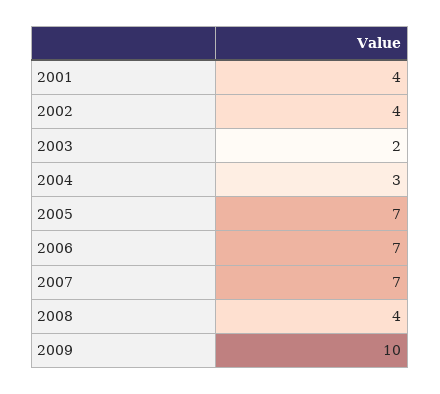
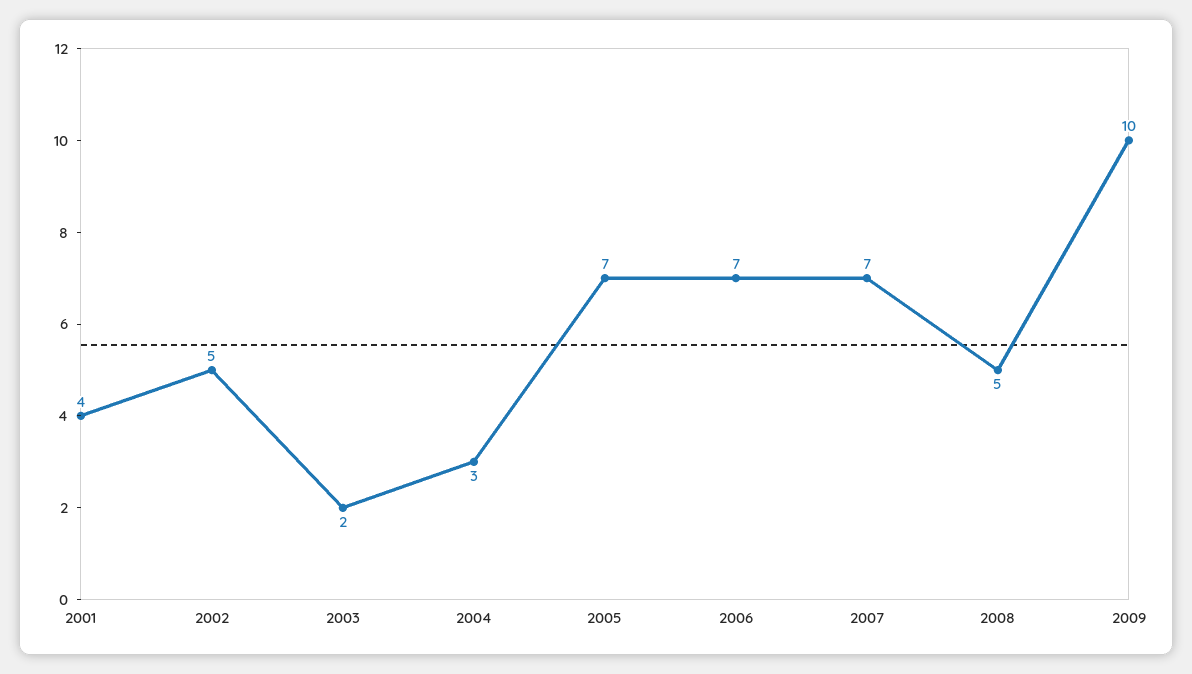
2002: 4 -> 5
2008: 4 -> 5

